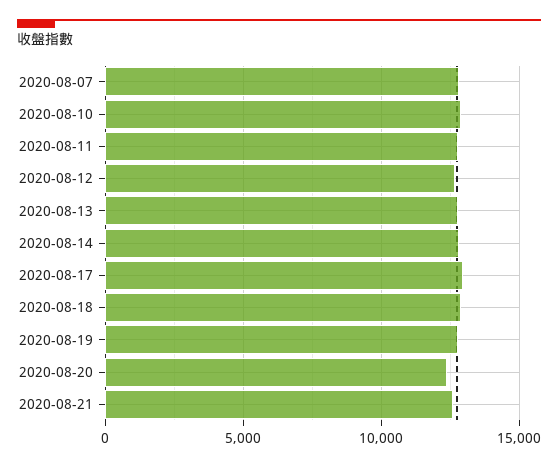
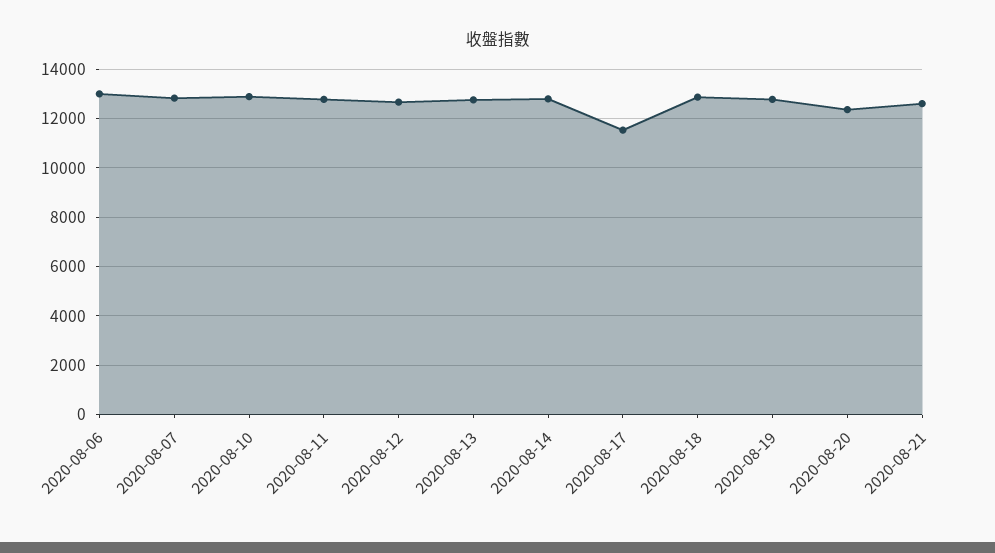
2020-08-17: 13000 -> 11500
2020-08-06: none -> 13000

